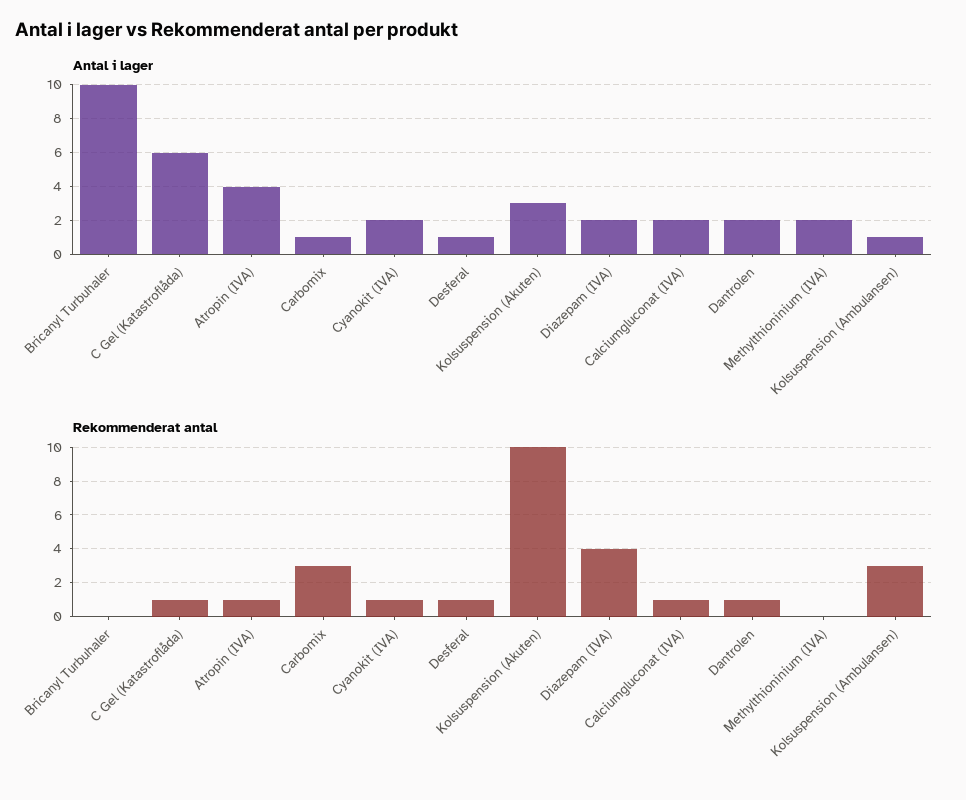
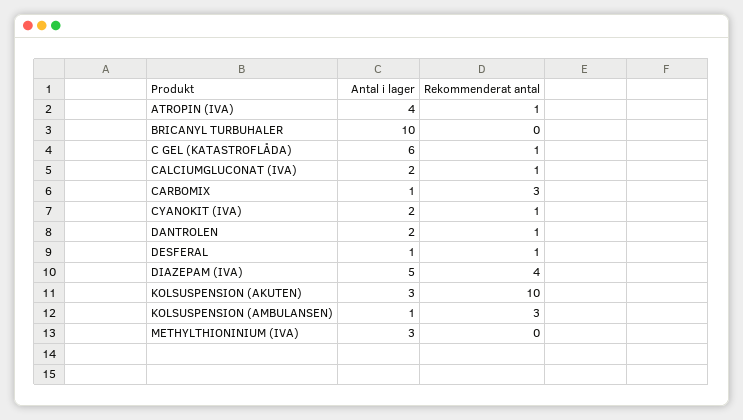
Antal i lager, Diazepam (IVA): 2 -> 5
Antal i lager, Methylthioninium (IVA): 2 -> 3

